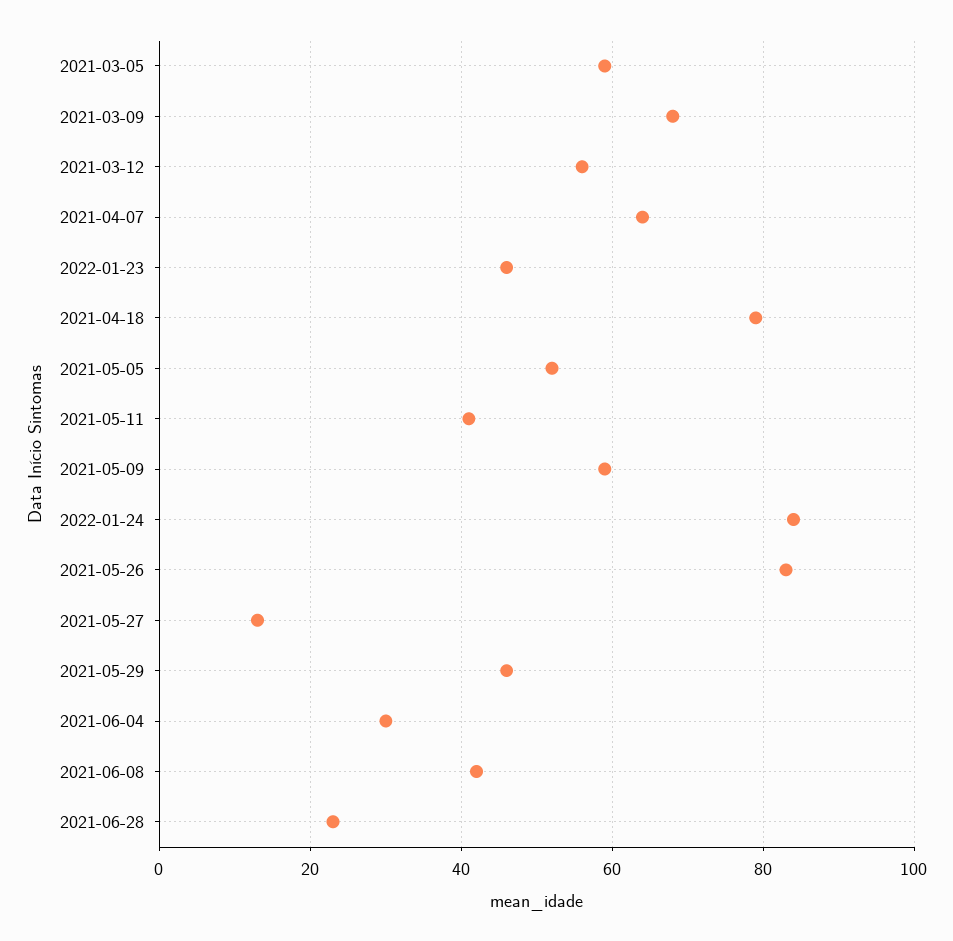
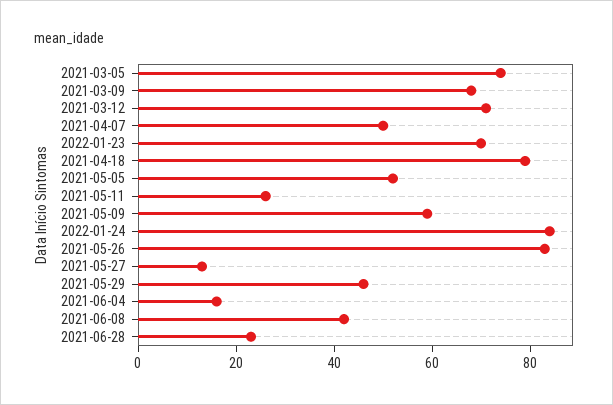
2021-03-05: 60 -> 75
2021-03-12: 55 -> 70
2021-04-07: 65 -> 50
2022-01-23: 45 -> 70
2021-05-11: 40 -> 25
2021-06-04: 30 -> 15

